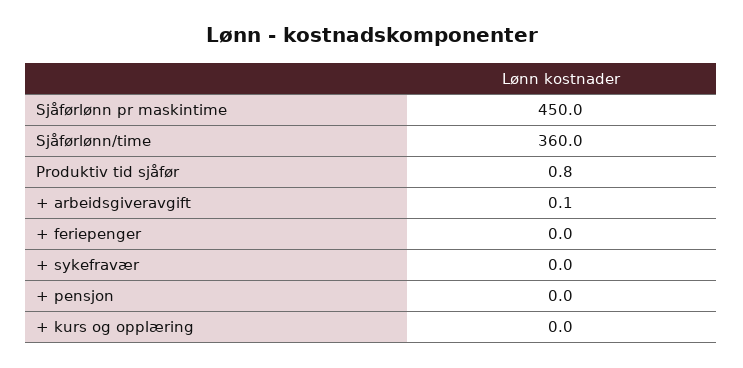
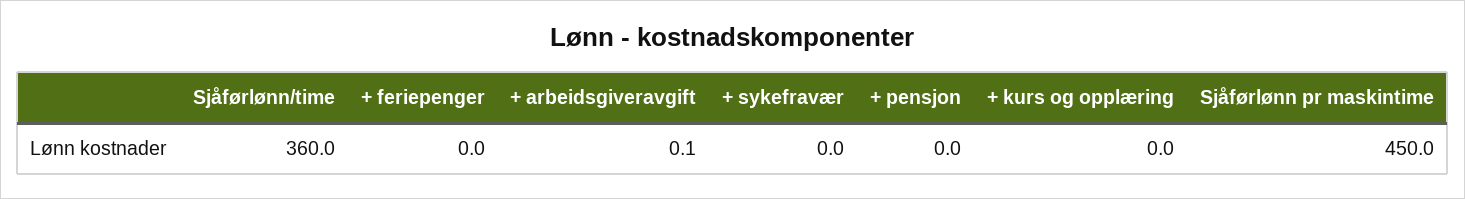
Produktiv tid sjåfør: 0.8 -> none

